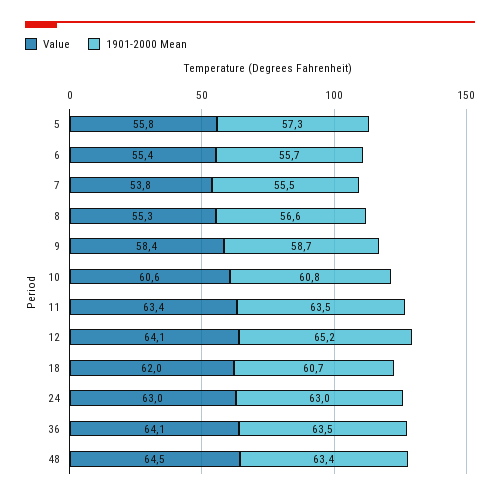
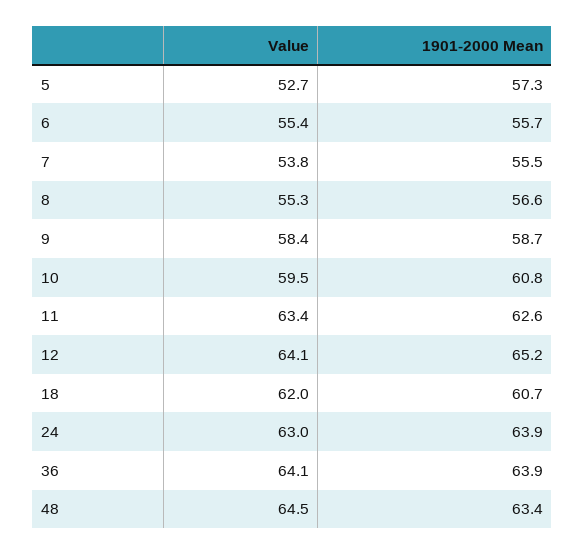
Value, 5: 55.8 -> 52.7
Value, 10: 60.6 -> 59.5
1901-2000 Mean, 11: 63.5 -> 62.6
1901-2000 Mean, 24: 63 -> 63.9
1901-2000 Mean, 36: 63.5 -> 63.9

